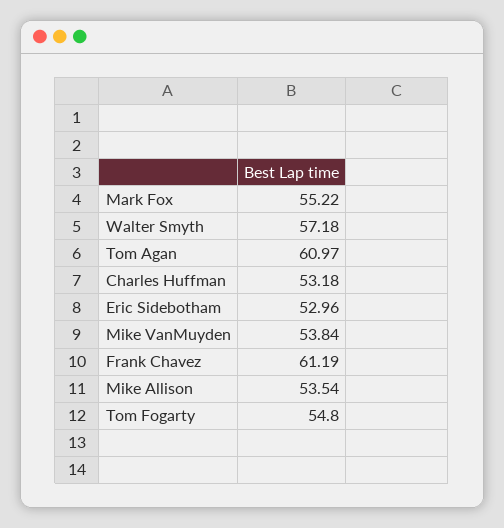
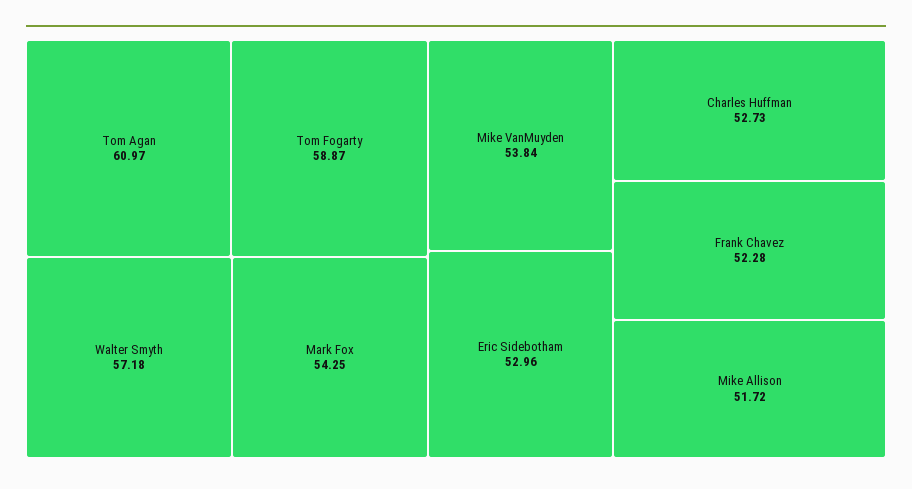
Mark Fox: 55.22 -> 54.25
Charles Huffman: 53.18 -> 52.73
Frank Chavez: 61.19 -> 52.28
Mike Allison: 53.54 -> 51.72
Tom Fogarty: 54.8 -> 58.87

